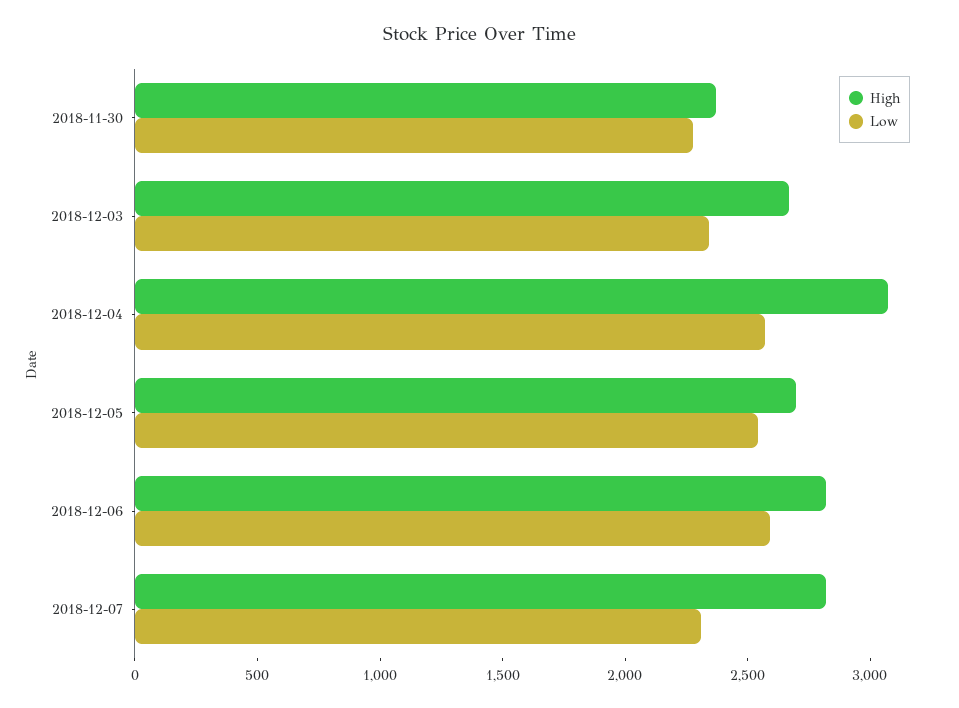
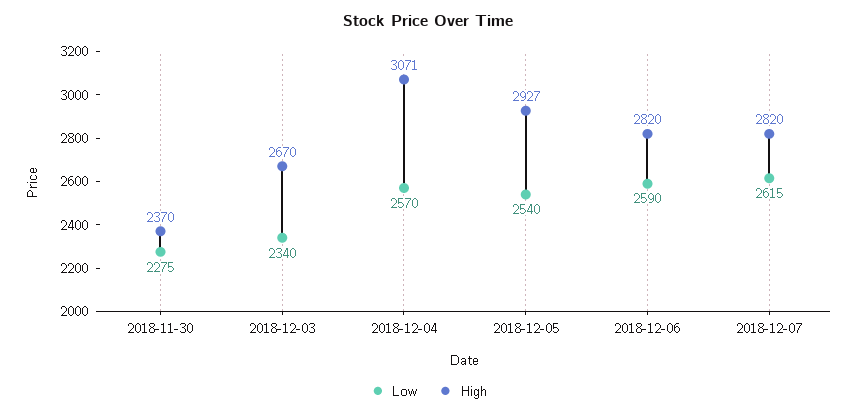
High, 2018-12-05: 2700 -> 2927
Low, 2018-12-07: 2300 -> 2615

